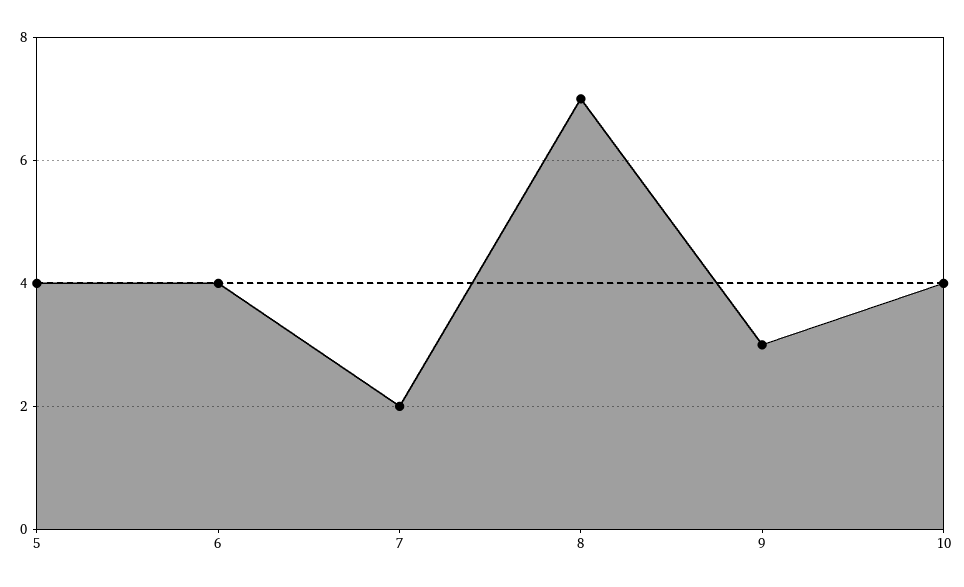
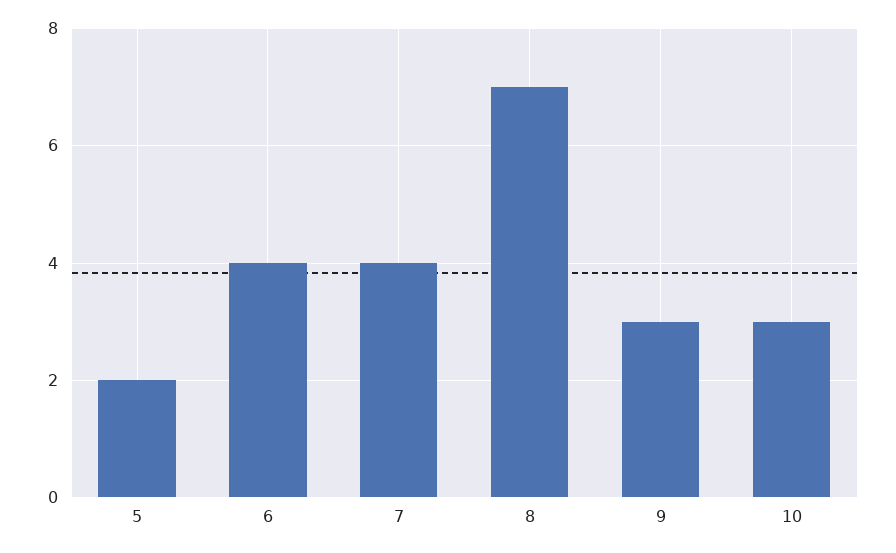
5: 4 -> 2
7: 2 -> 4
10: 4 -> 3

